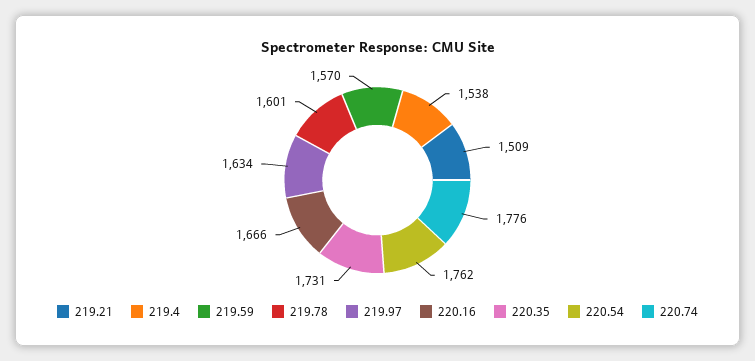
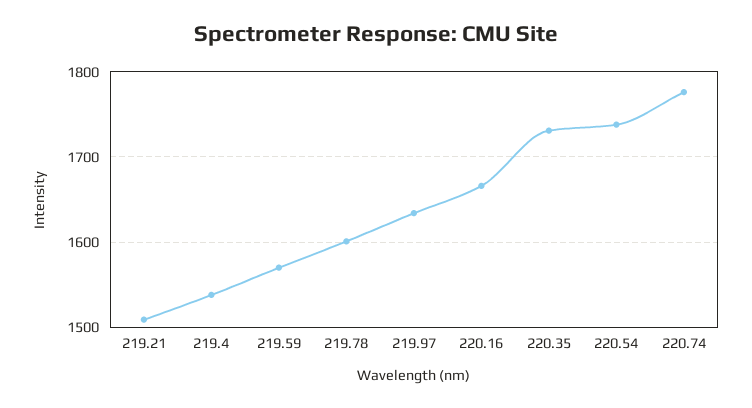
220.54: 1762 -> 1740

